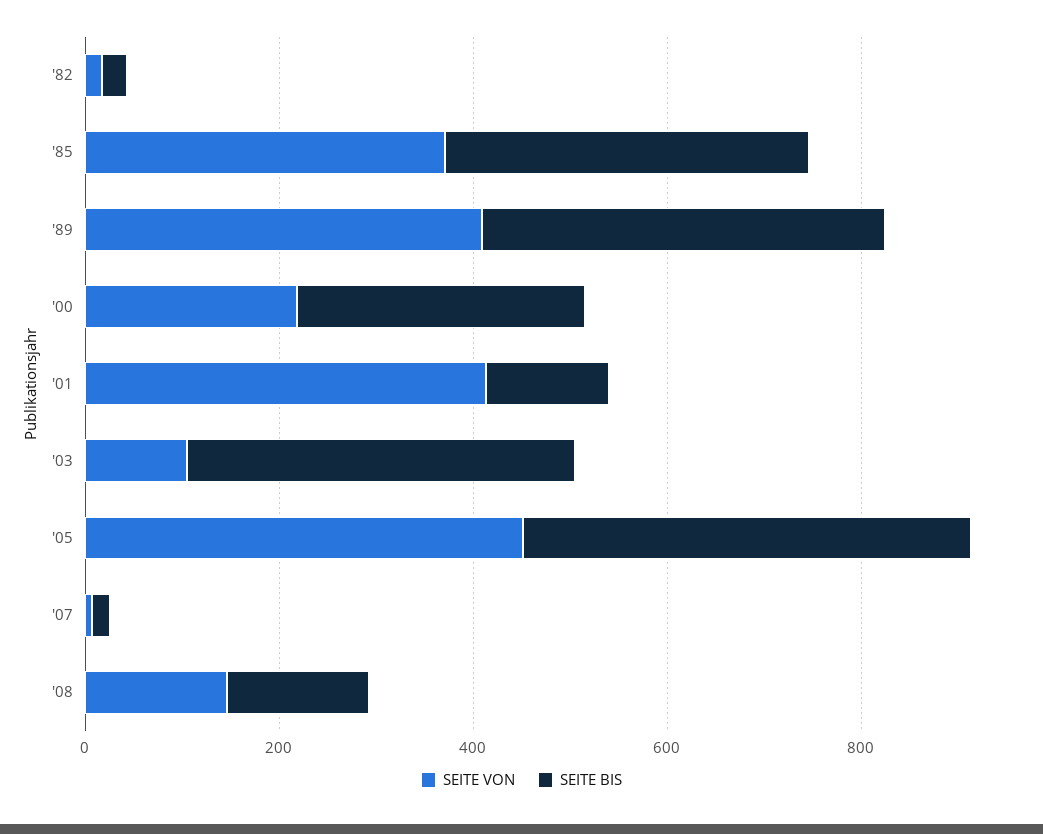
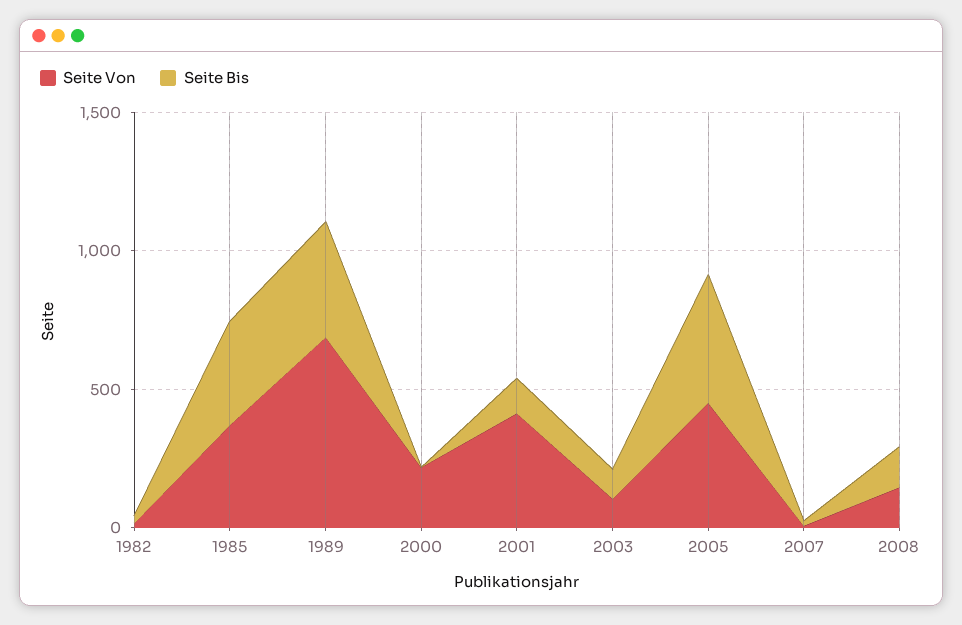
SEITE VON, '89: 400 -> 700
SEITE BIS, '00: 300 -> 0
SEITE BIS, '03: 400 -> 100

